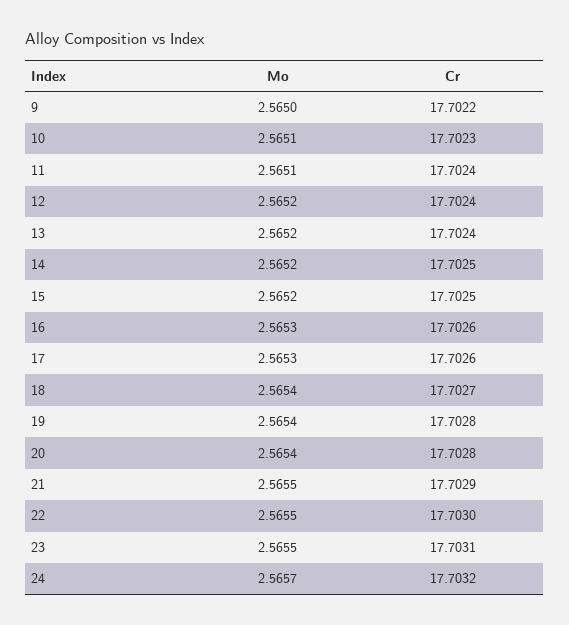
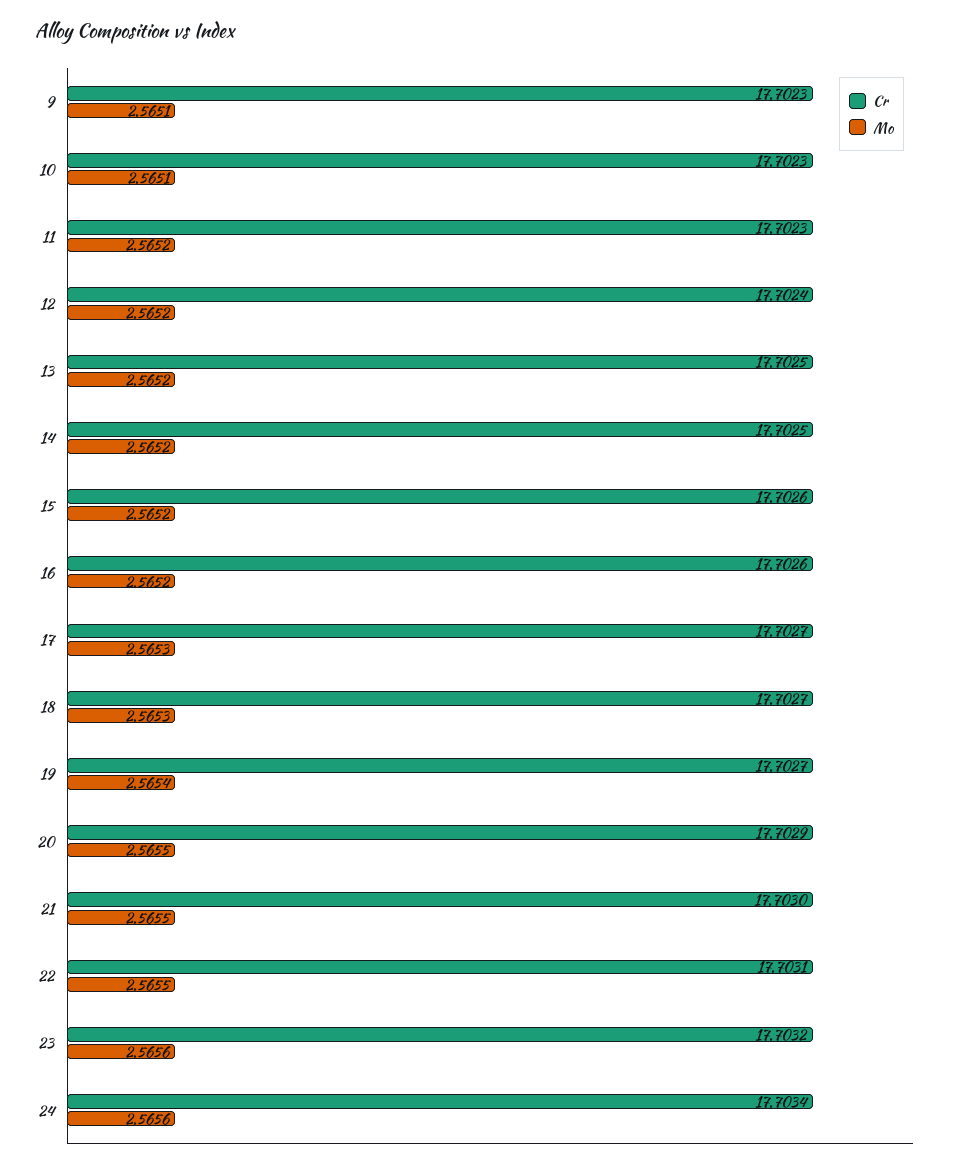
Mo, 9: 2.565 -> 2.5651
Cr, 9: 17.7022 -> 17.7023
Mo, 11: 2.5651 -> 2.5652
Cr, 11: 17.7024 -> 17.7023
Cr, 13: 17.7024 -> 17.7025
Cr, 15: 17.7025 -> 17.7026
Mo, 16: 2.5653 -> 2.5652
Cr, 17: 17.7026 -> 17.7027
Mo, 18: 2.5654 -> 2.5653
Cr, 19: 17.7028 -> 17.7027
Mo, 20: 2.5654 -> 2.5655
Cr, 20: 17.7028 -> 17.7029
Cr, 21: 17.7029 -> 17.703
Cr, 22: 17.703 -> 17.7031
Mo, 23: 2.5655 -> 2.5656
Cr, 23: 17.7031 -> 17.7032
Mo, 24: 2.5657 -> 2.5656
Cr, 24: 17.7032 -> 17.7034

